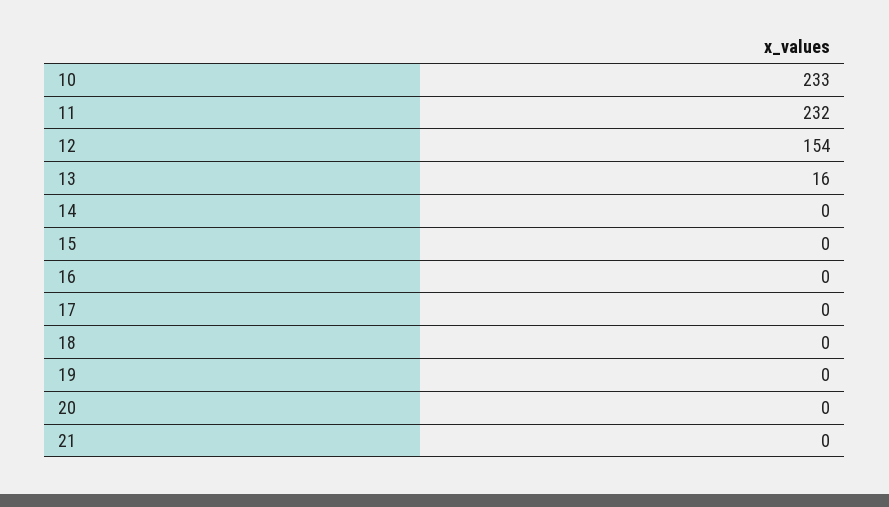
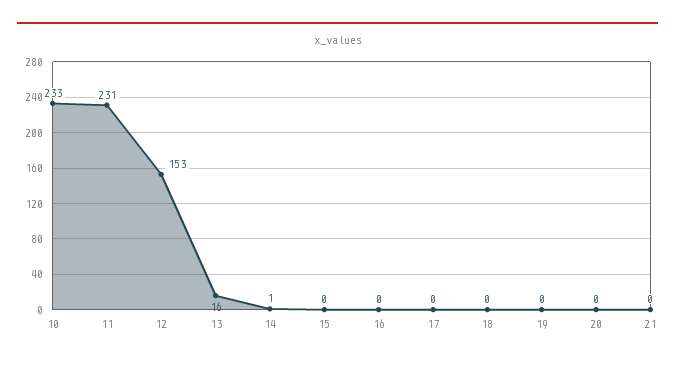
11: 232 -> 231
12: 154 -> 153
14: 0 -> 1

